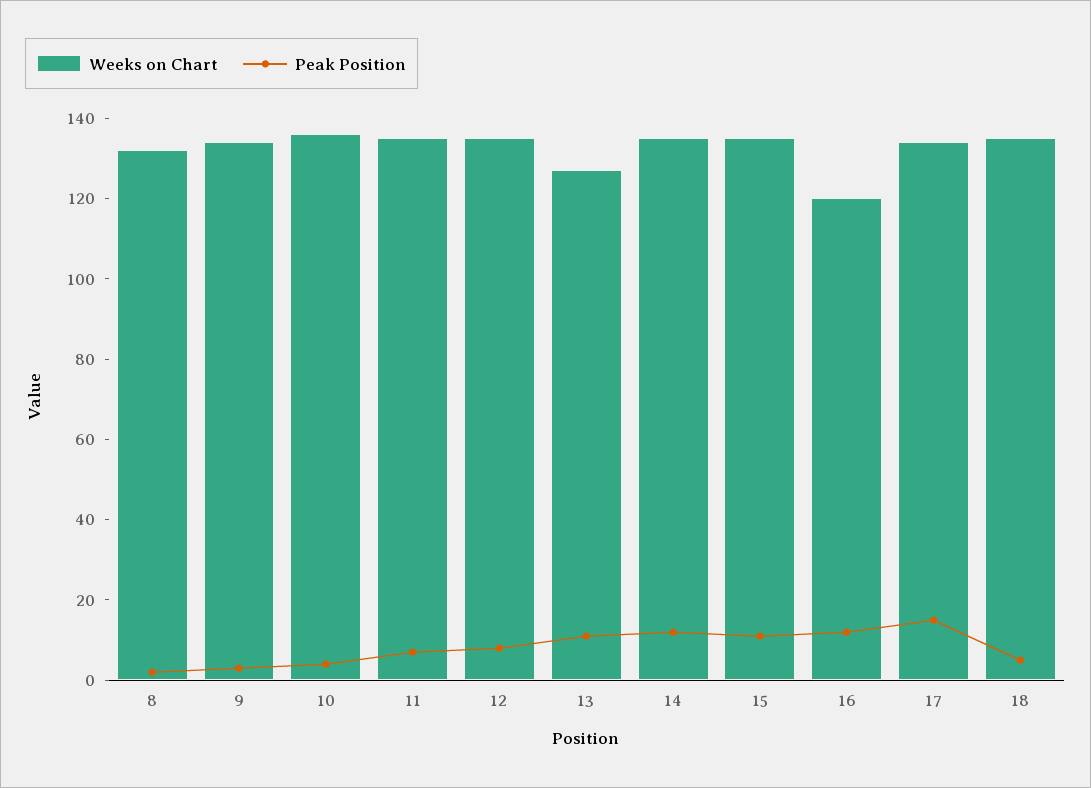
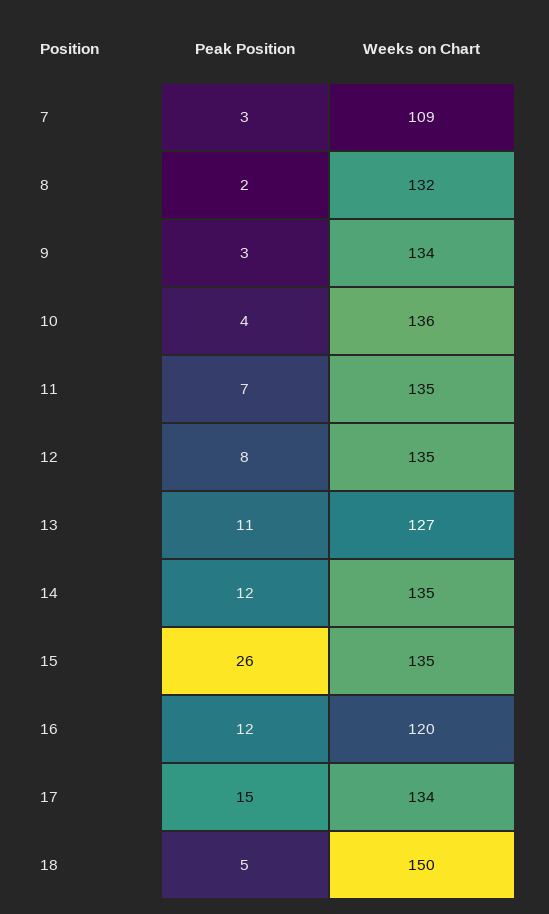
Peak Position, 15: 10 -> 26
Weeks on Chart, 18: 135 -> 150
Peak Position, 7: none -> 3
Weeks on Chart, 7: none -> 109

